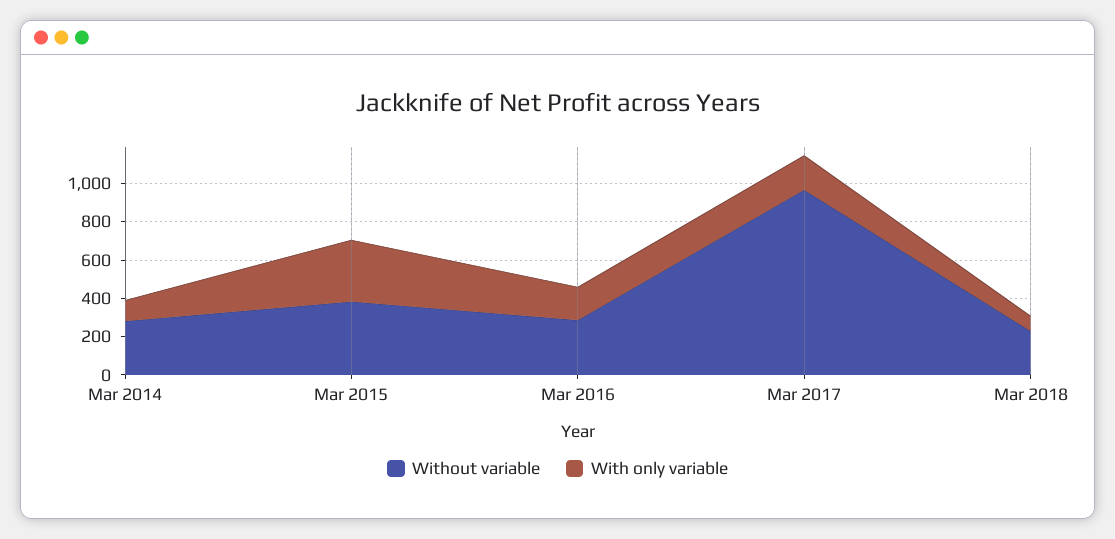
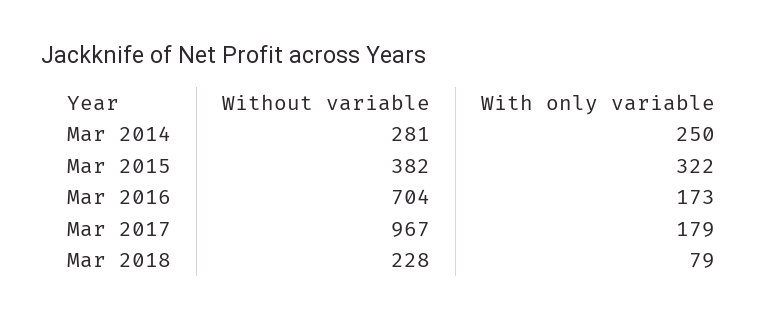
With only variable, Mar 2014: 100 -> 250
Without variable, Mar 2016: 300 -> 704

